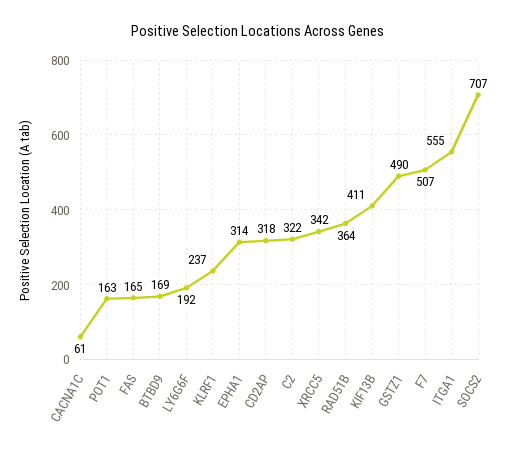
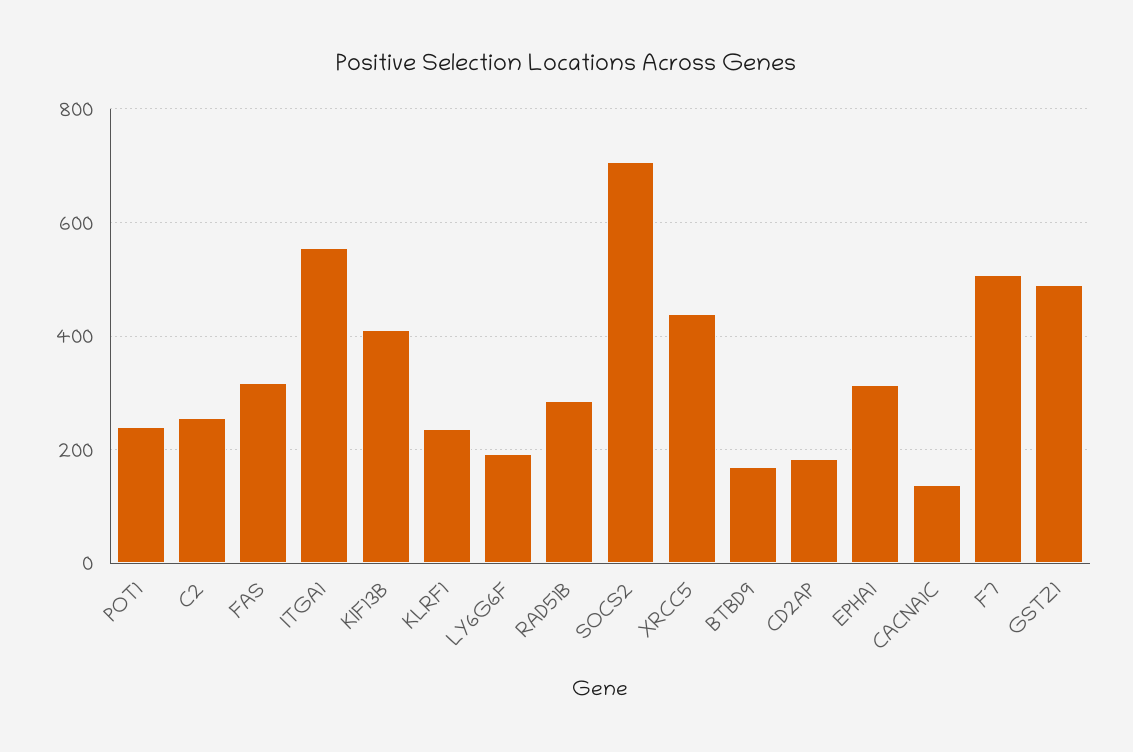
CACNA1C: 61 -> 140
POT1: 163 -> 240
FAS: 165 -> 320
CD2AP: 318 -> 180
C2: 322 -> 260
XRCC5: 342 -> 440
RAD51B: 364 -> 280

